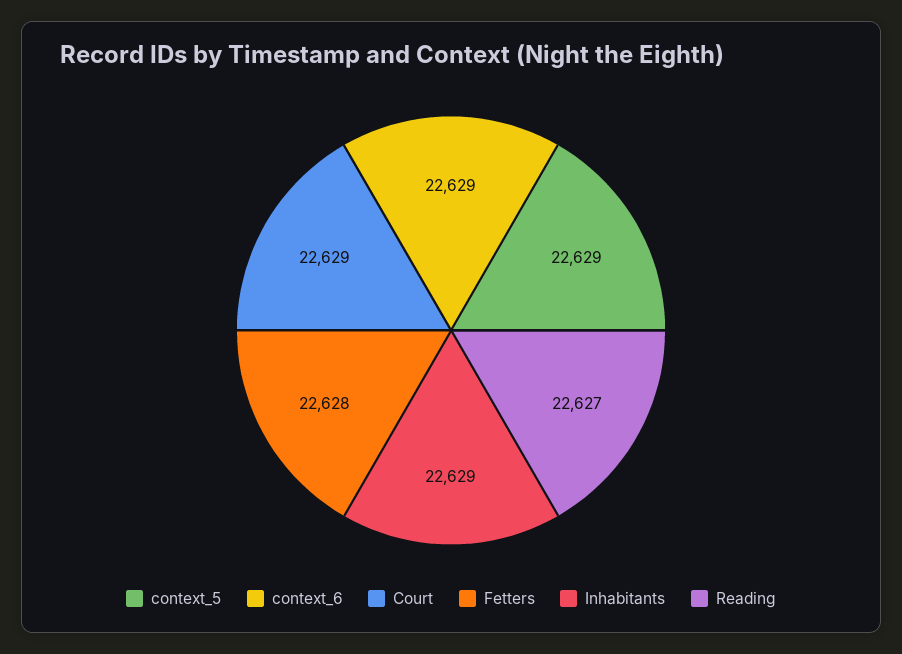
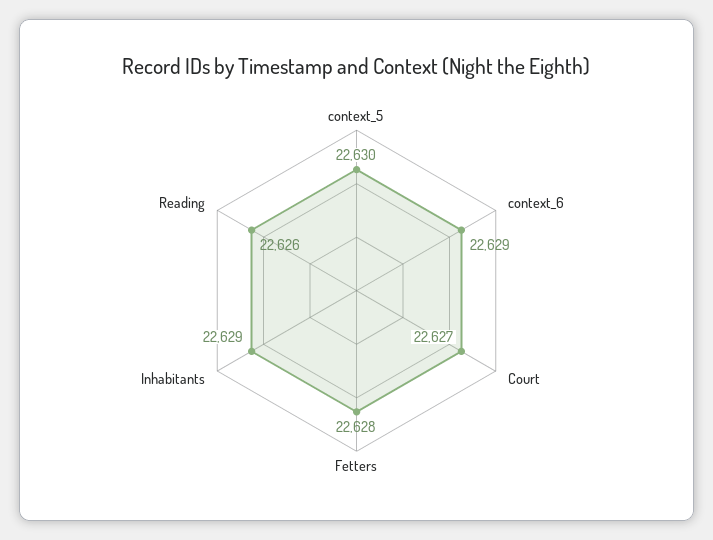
context_5: 22629 -> 22630
Court: 22629 -> 22627
Reading: 22627 -> 22626

